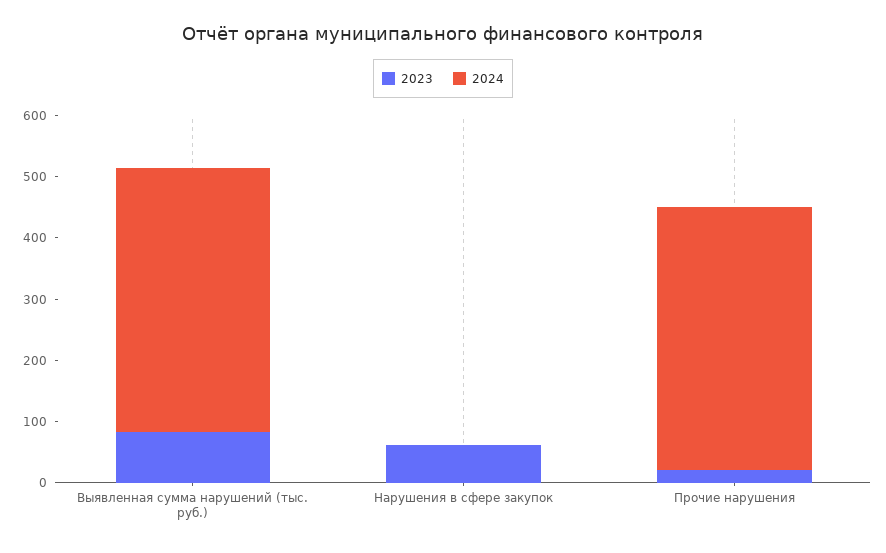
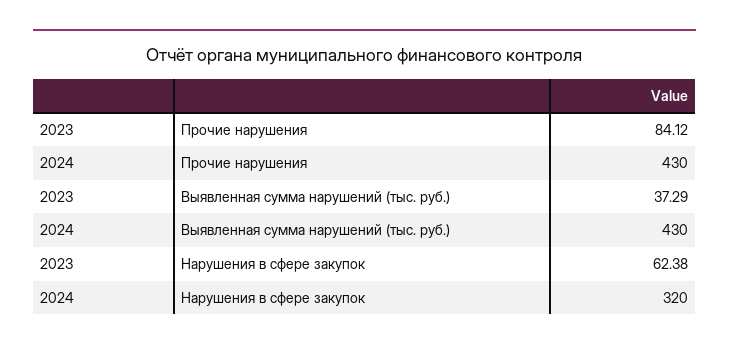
2023, Выявленная сумма нарушений (тыс. руб.): 80 -> 37.29
2024, Нарушения в сфере закупок: 0 -> 320
2023, Прочие нарушения: 20 -> 84.12

